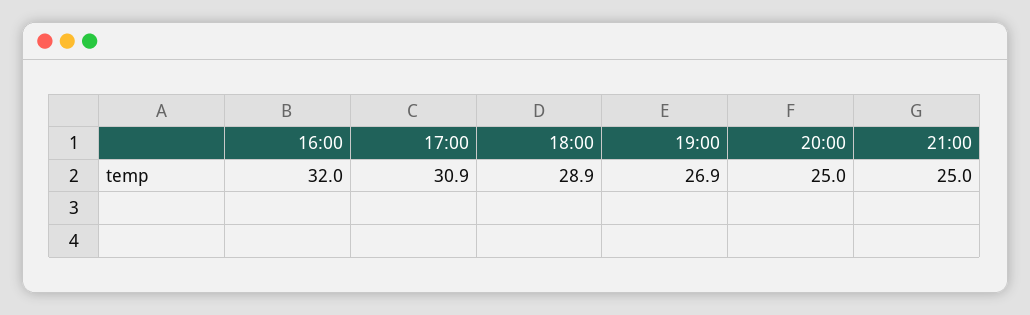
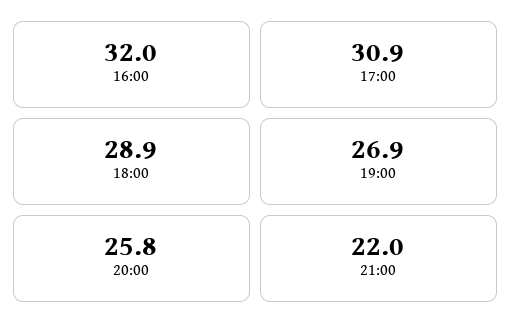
20:00: 25 -> 25.8
21:00: 25 -> 22

